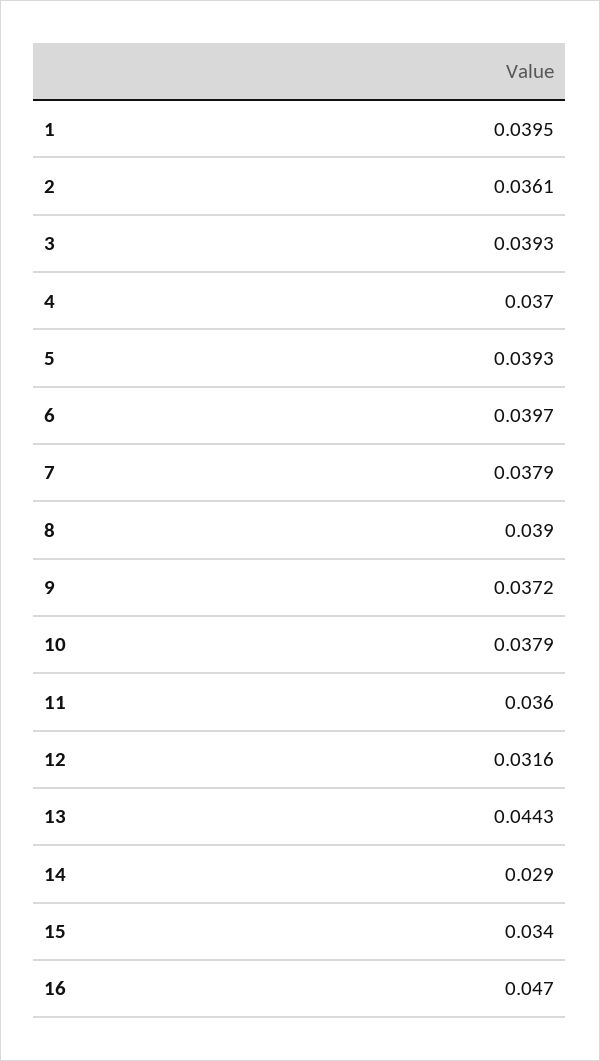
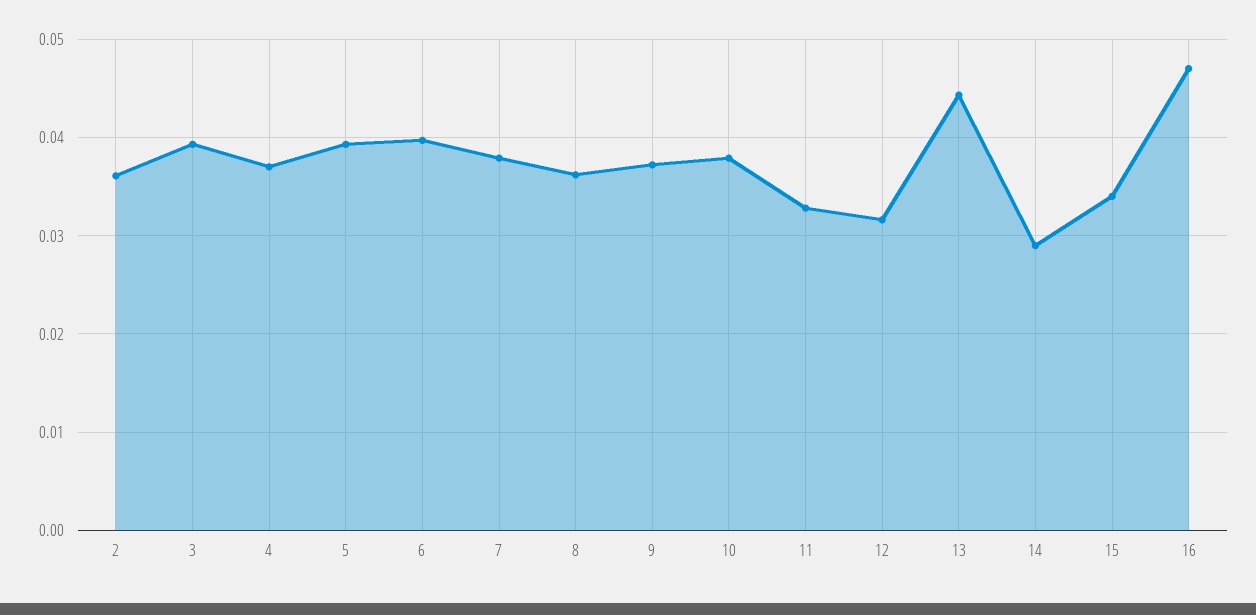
1: 0.0395 -> none
8: 0.039 -> 0.036
11: 0.036 -> 0.033

